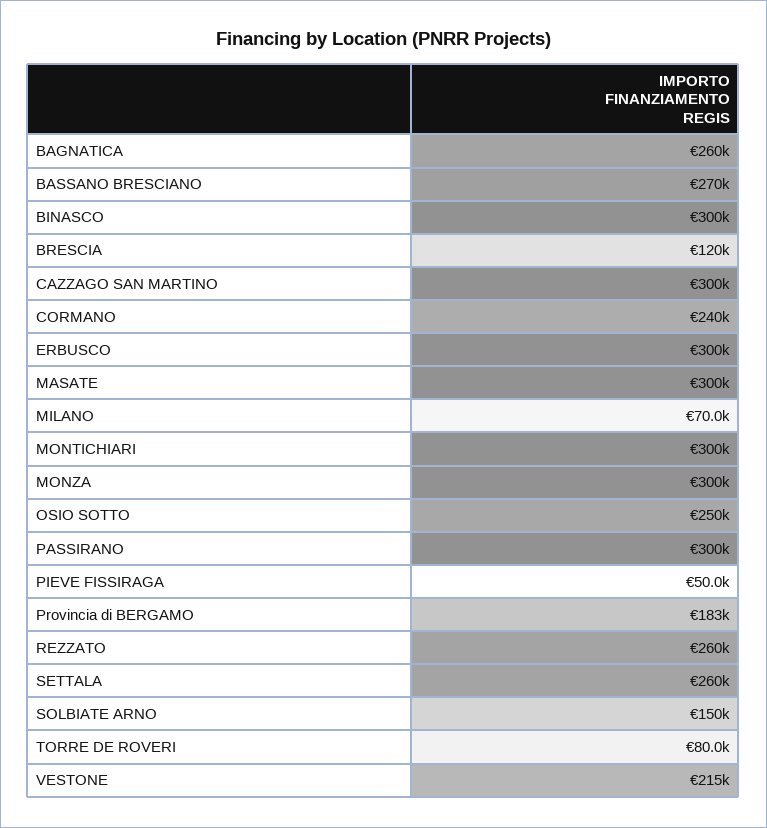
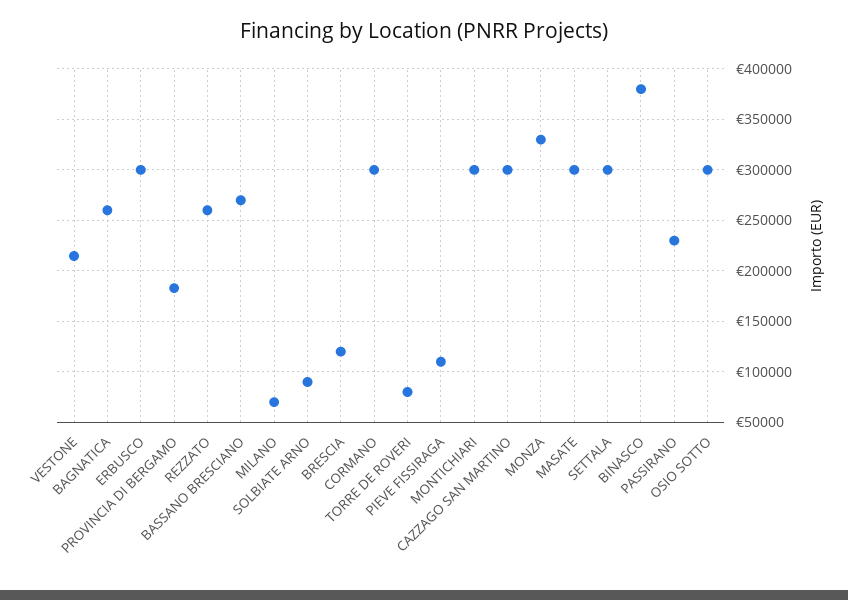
BINASCO: 300000 -> 380000
CORMANO: 240000 -> 300000
MONZA: 300000 -> 330000
OSIO SOTTO: 250000 -> 300000
PASSIRANO: 300000 -> 230000
PIEVE FISSIRAGA: 50000 -> 110000
SETTALA: 260000 -> 300000
SOLBIATE ARNO: 150000 -> 90000

